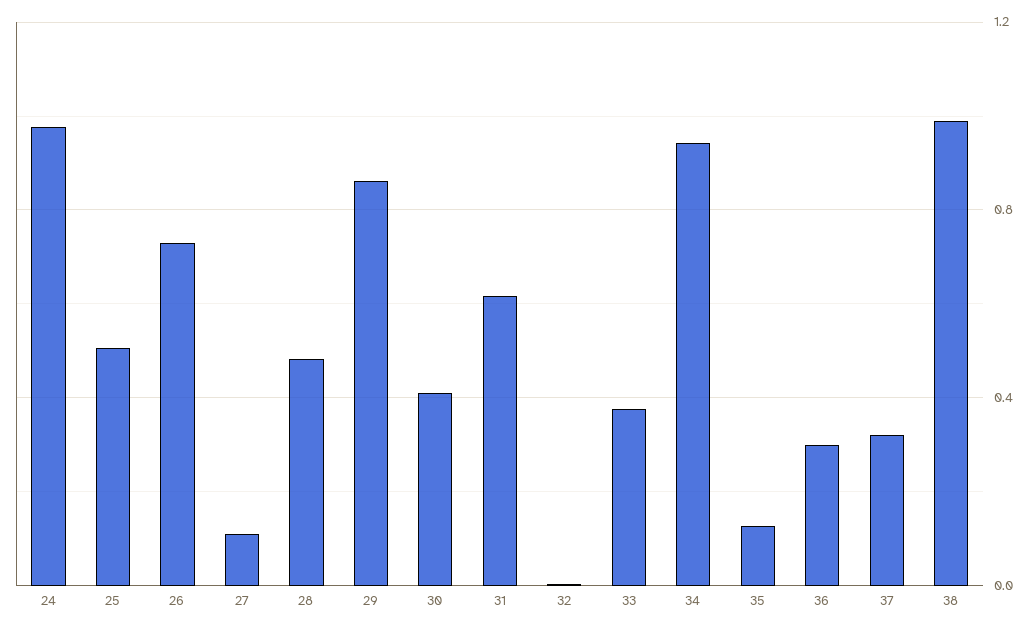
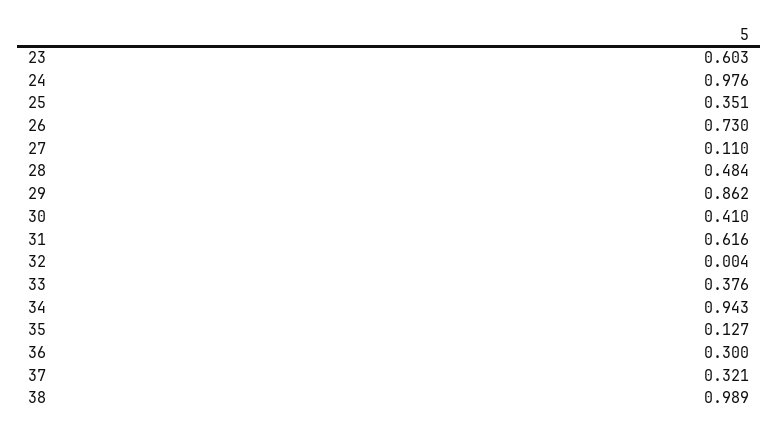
25: 0.5 -> 0.351
23: none -> 0.603

